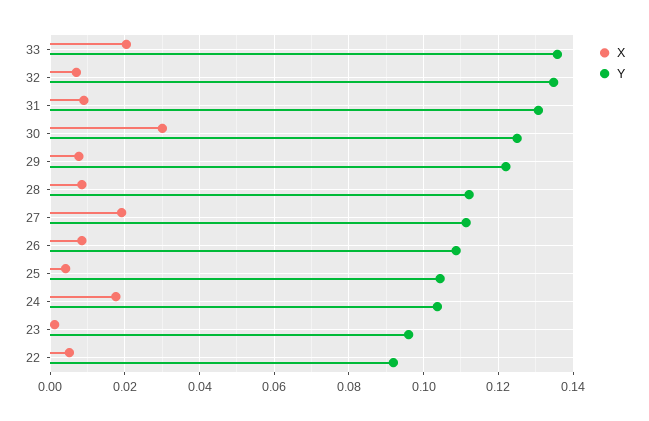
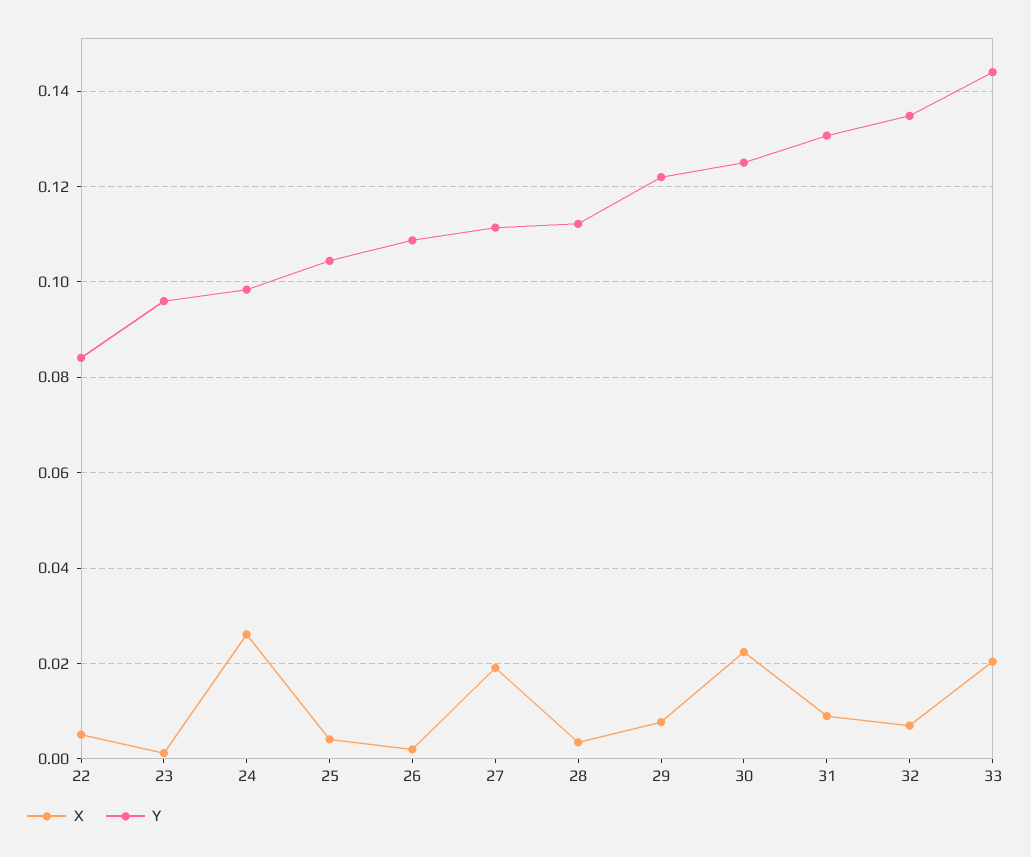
Y, 33: 0.136 -> 0.144
X, 30: 0.03 -> 0.022
X, 28: 0.008 -> 0.004
X, 26: 0.008 -> 0.002
X, 24: 0.018 -> 0.026
Y, 24: 0.104 -> 0.098
Y, 22: 0.092 -> 0.084

